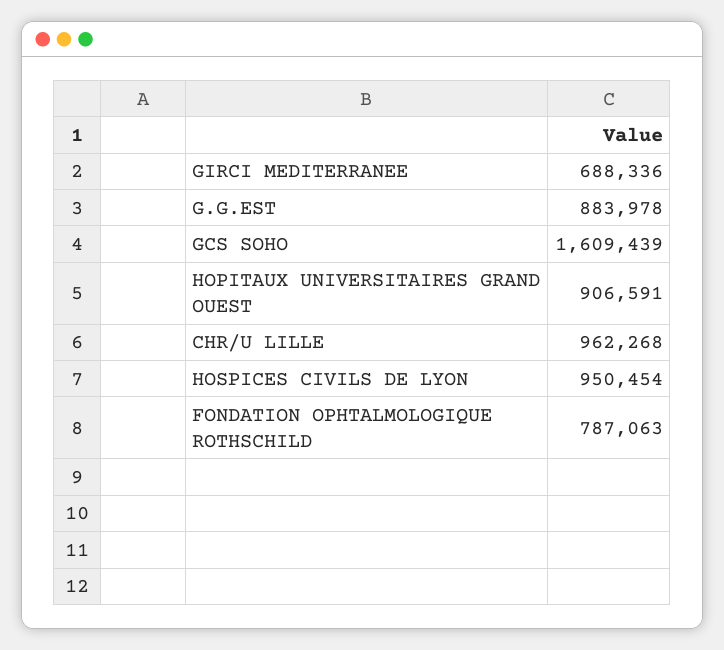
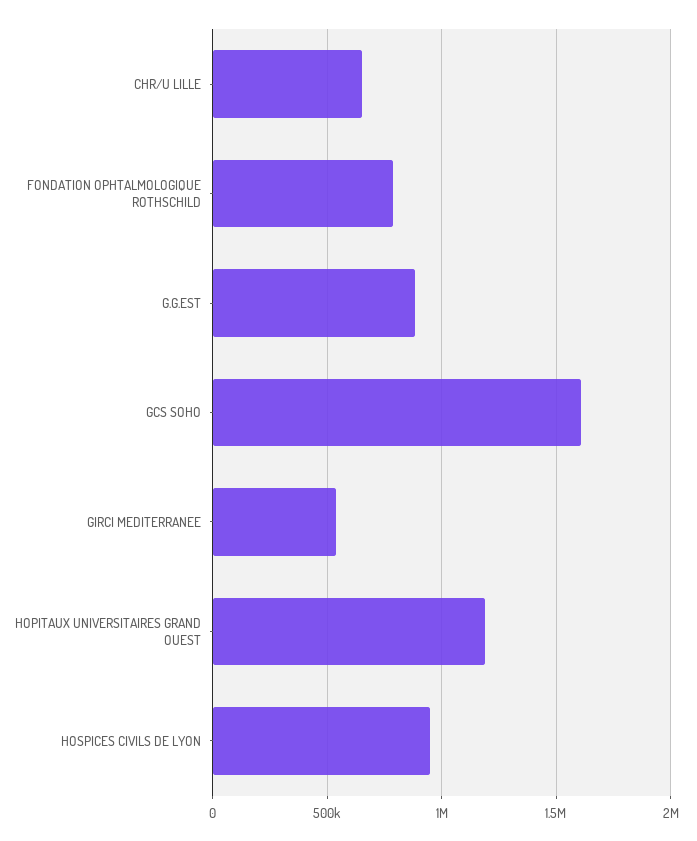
GIRCI MEDITERRANEE: 688336 -> 550000
HOPITAUX UNIVERSITAIRES GRAND OUEST: 906591 -> 1200000
CHR/U LILLE: 962268 -> 650000

